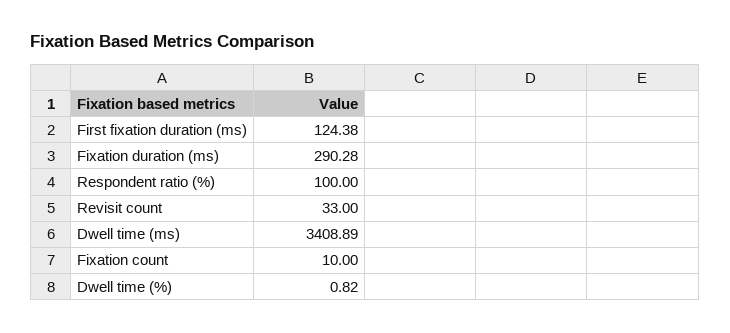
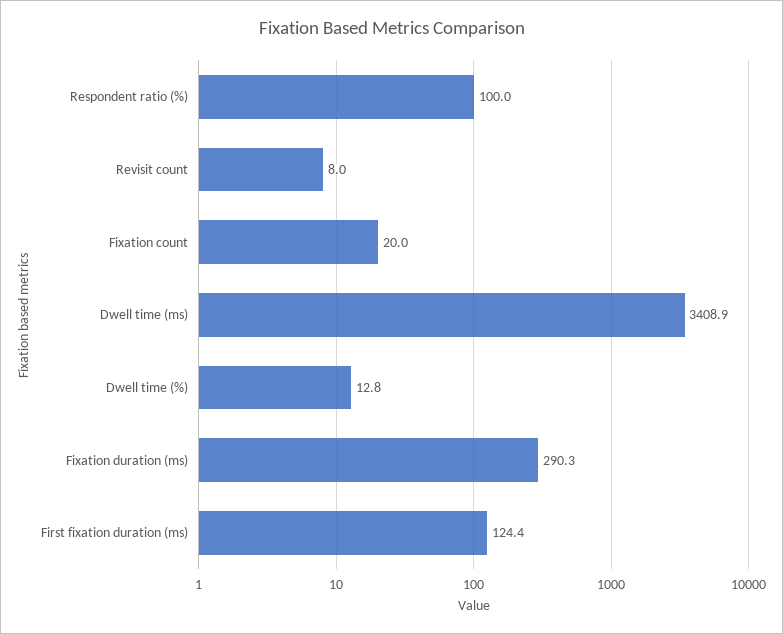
Revisit count: 33 -> 8
Fixation count: 10 -> 20
Dwell time (%): 0.82 -> 12.8

